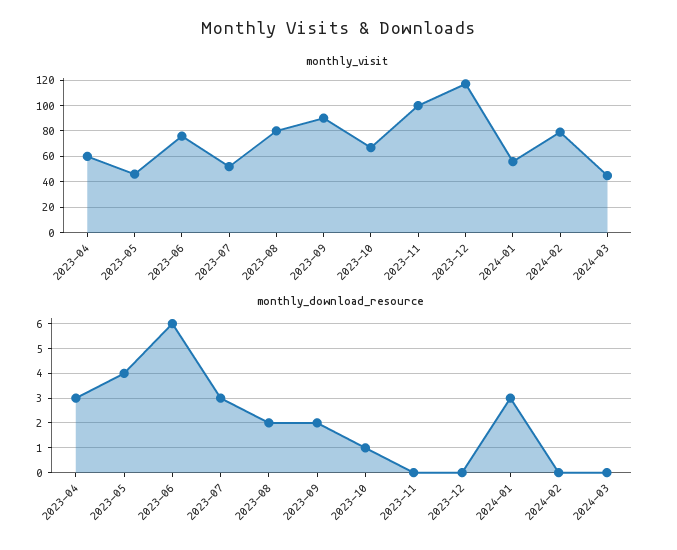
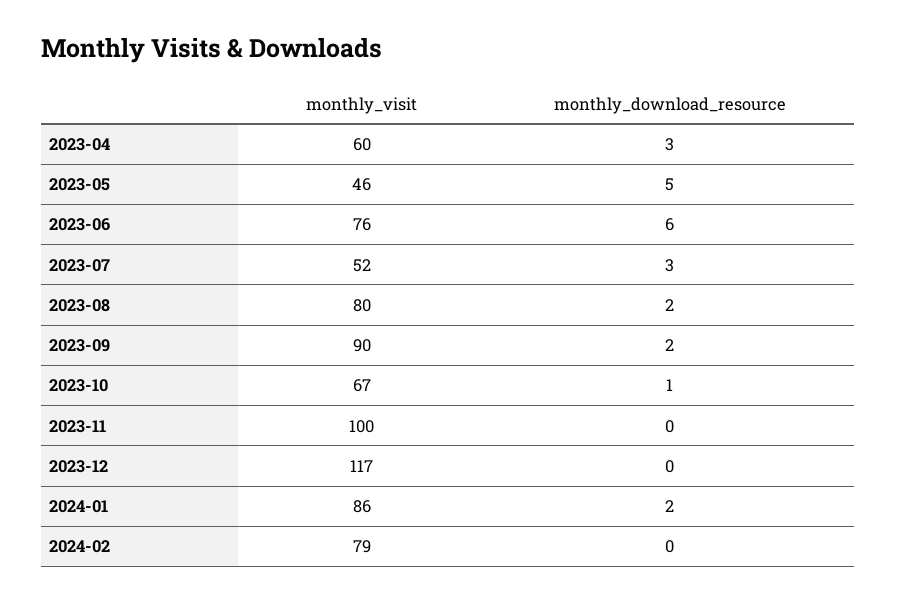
monthly_visit, 2024-01: 55 -> 86
monthly_visit, 2024-03: 45 -> none
monthly_download_resource, 2023-05: 4 -> 5
monthly_download_resource, 2024-01: 3 -> 2
monthly_download_resource, 2024-03: 0 -> none

